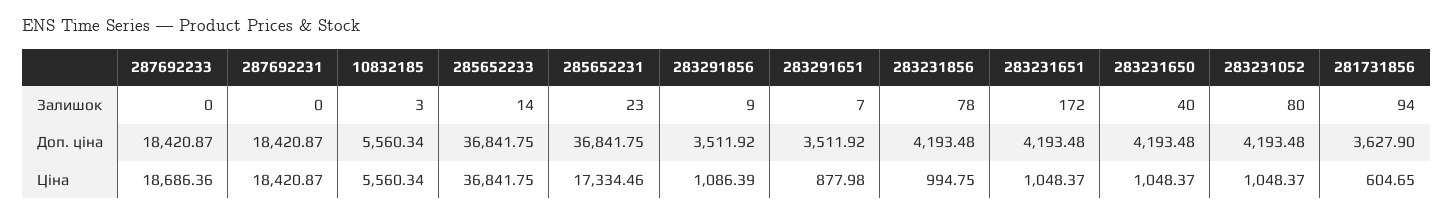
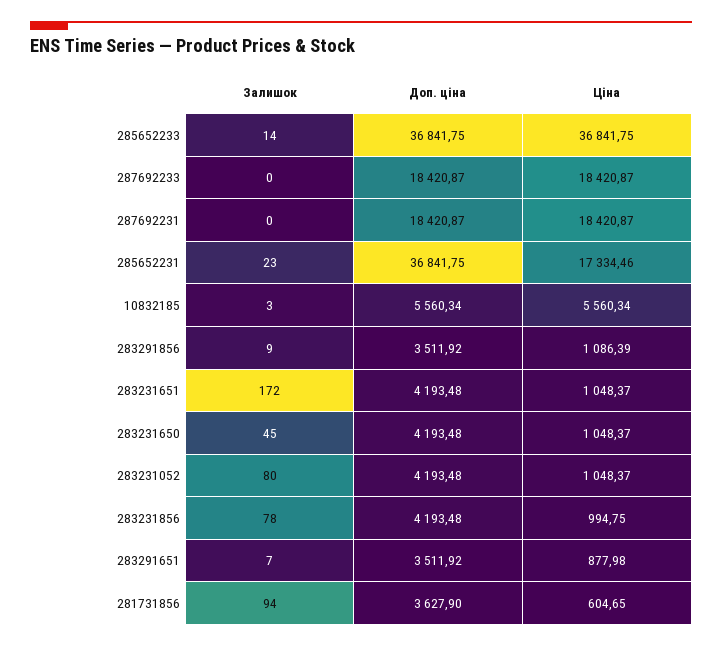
283231650, Залишок: 40 -> 45
287692233, Ціна: 18686.36 -> 18420.87

